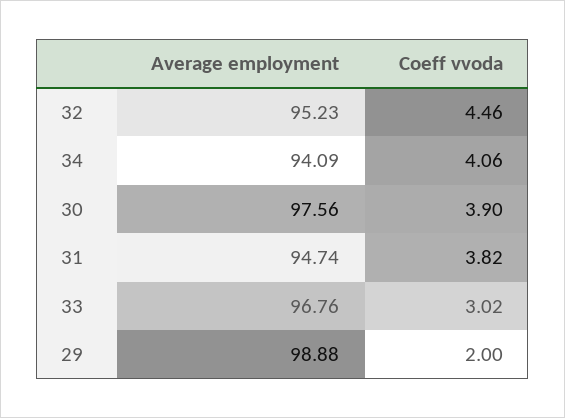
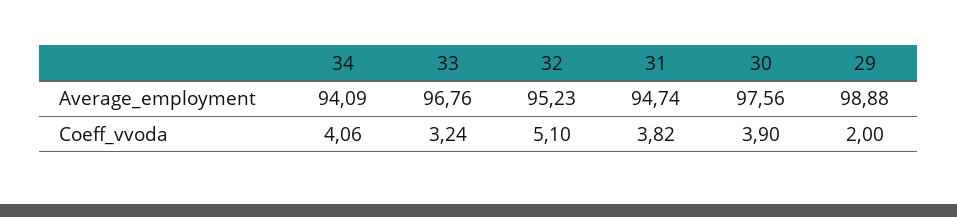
Coeff vvoda, 32: 4.46 -> 5.1
Coeff vvoda, 33: 3.02 -> 3.24

